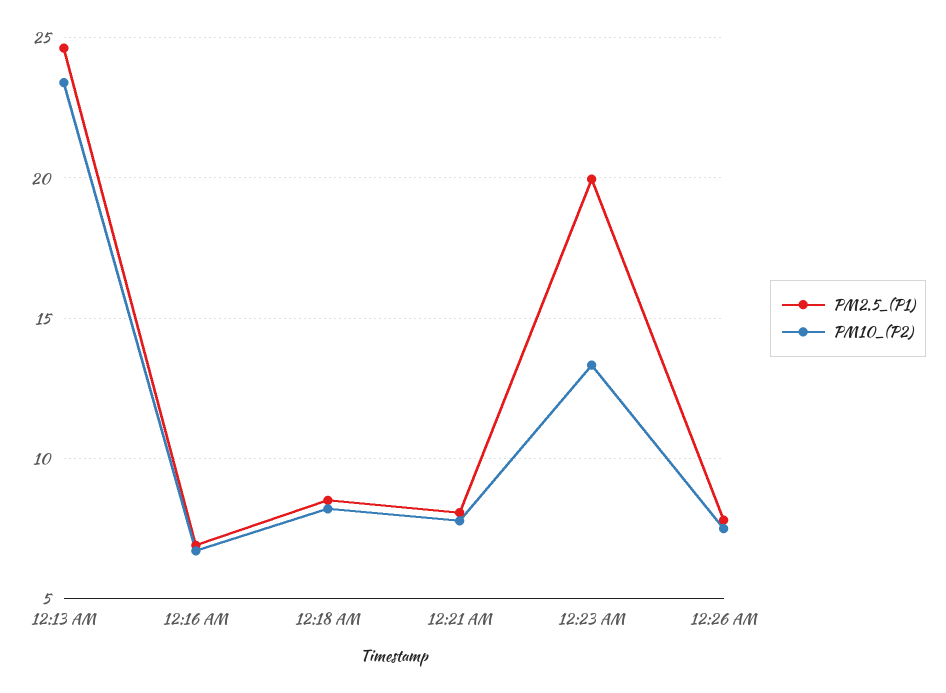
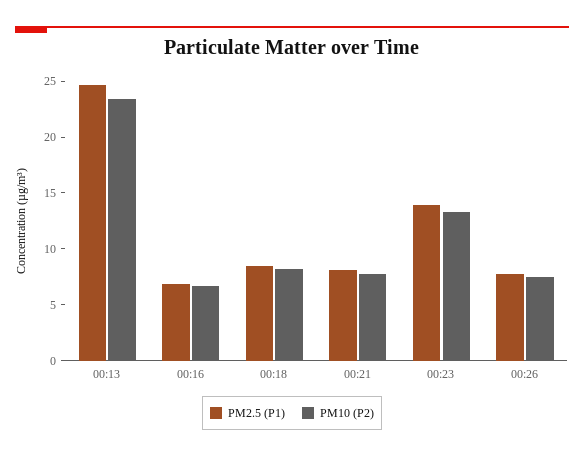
PM2.5_(P1), 12:23 AM: 20 -> 14

